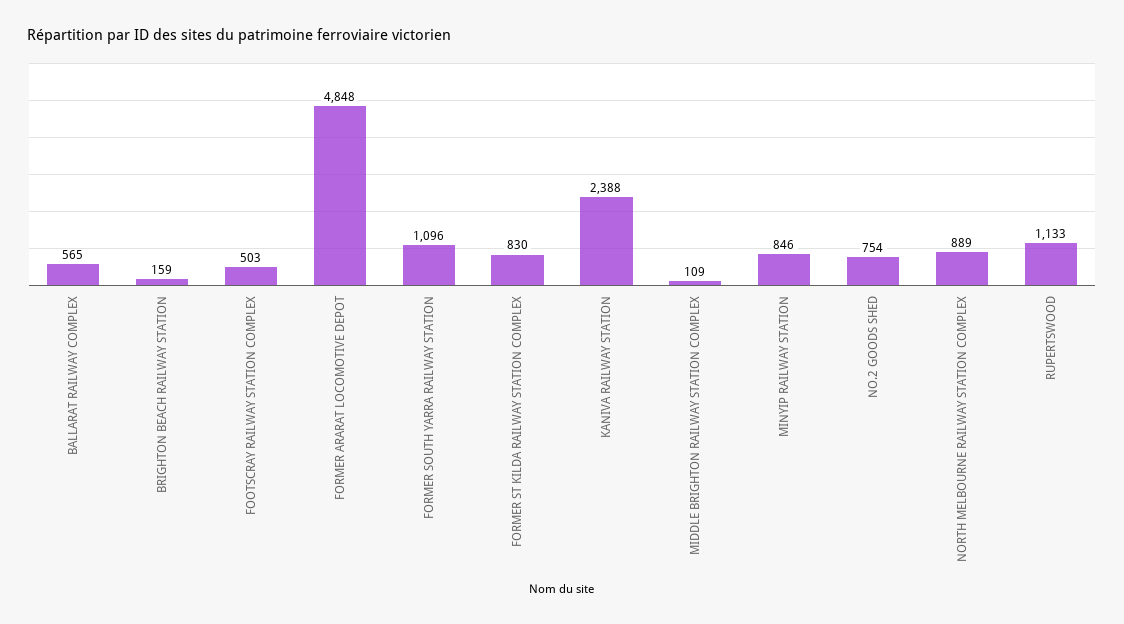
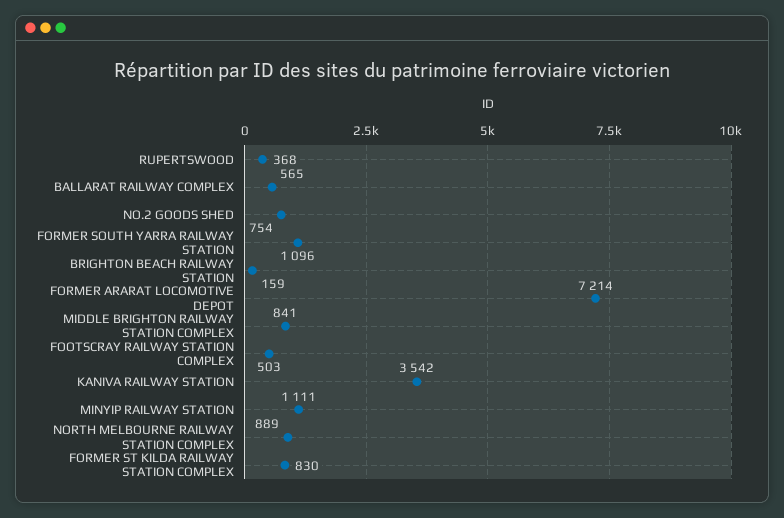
FORMER ARARAT LOCOMOTIVE DEPOT: 4848 -> 7214
KANIVA RAILWAY STATION: 2388 -> 3542
MIDDLE BRIGHTON RAILWAY STATION COMPLEX: 109 -> 841
MINYIP RAILWAY STATION: 846 -> 1111
RUPERTSWOOD: 1133 -> 368

